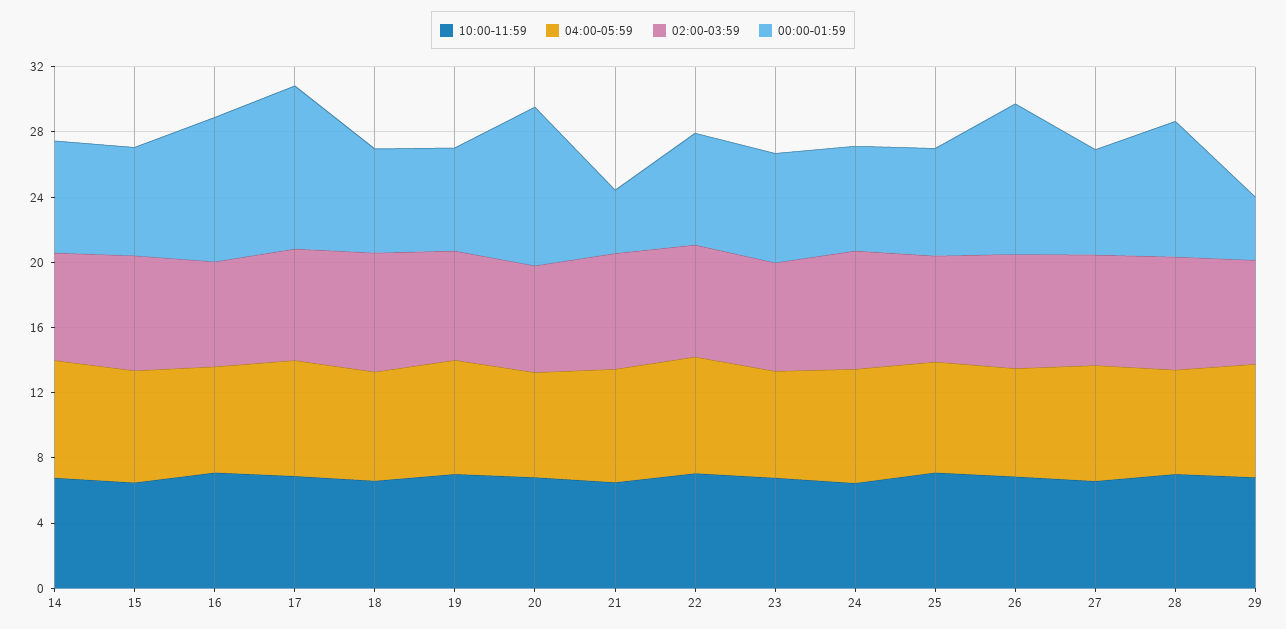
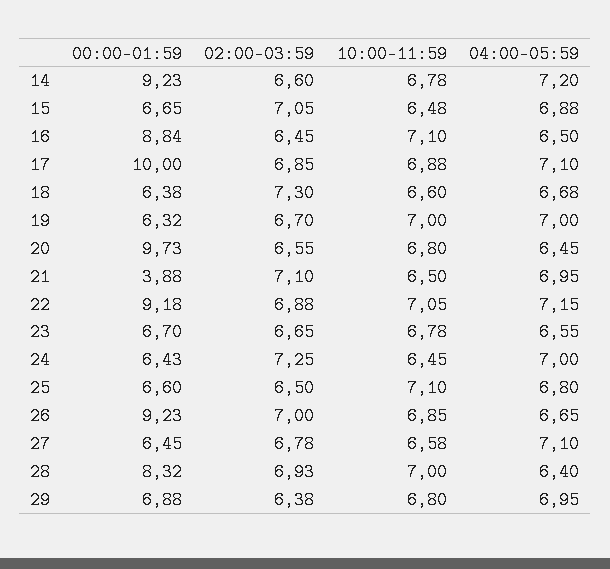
00:00-01:59, 14: 7 -> 9.23
00:00-01:59, 22: 7 -> 9.18
00:00-01:59, 29: 4 -> 6.88

